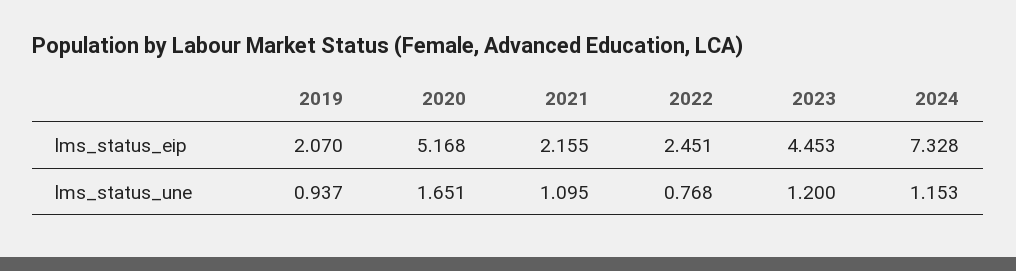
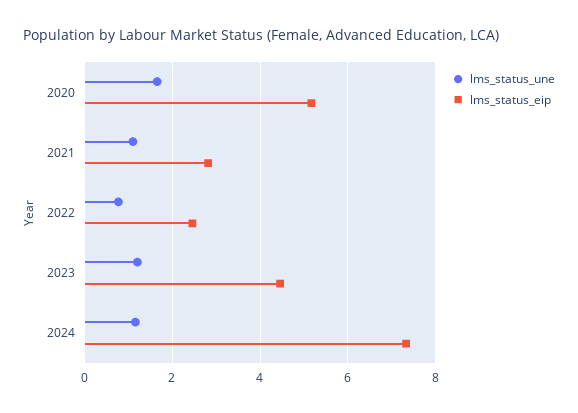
lms_status_eip, 2019: 2.07 -> none
lms_status_eip, 2021: 2.155 -> 2.8
lms_status_une, 2019: 0.937 -> none

